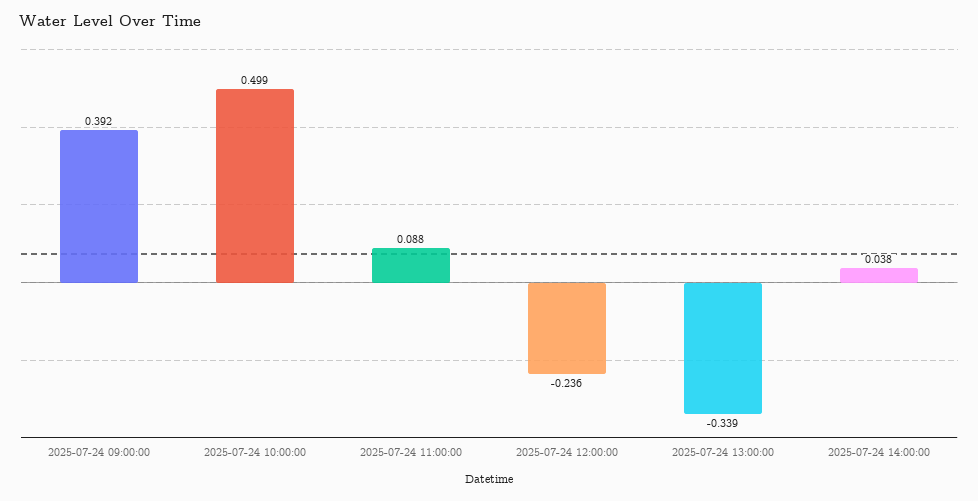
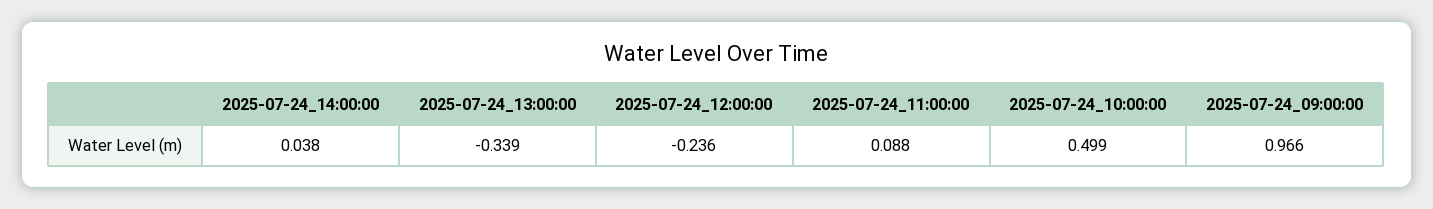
2025-07-24 09:00:00: 0.392 -> 0.966

